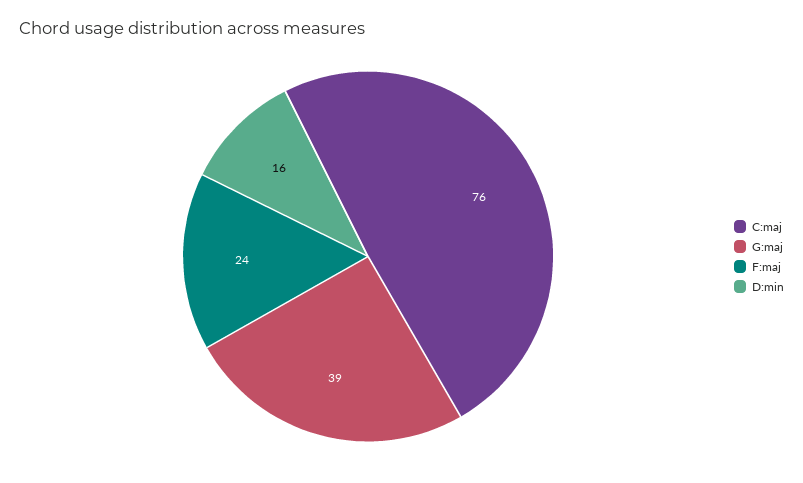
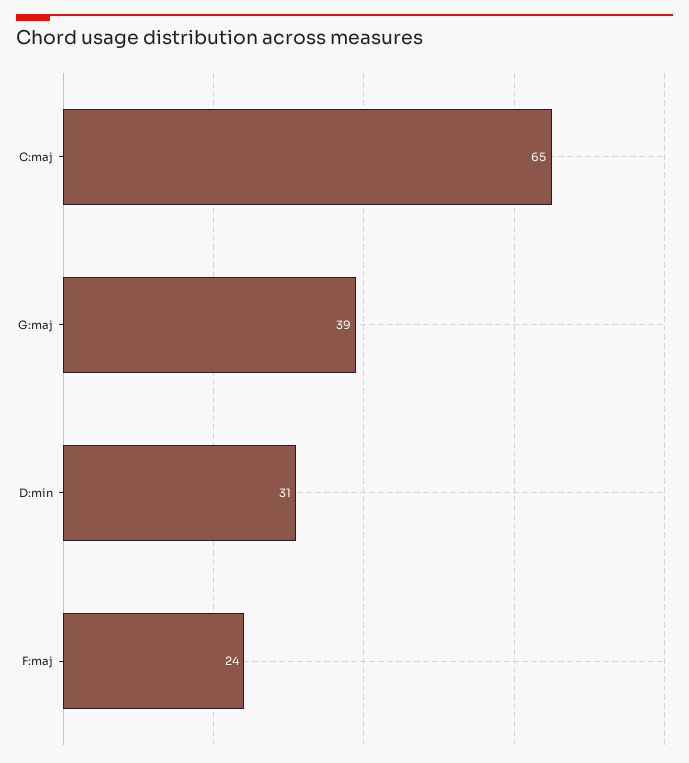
C:maj: 76 -> 65
D:min: 16 -> 31

